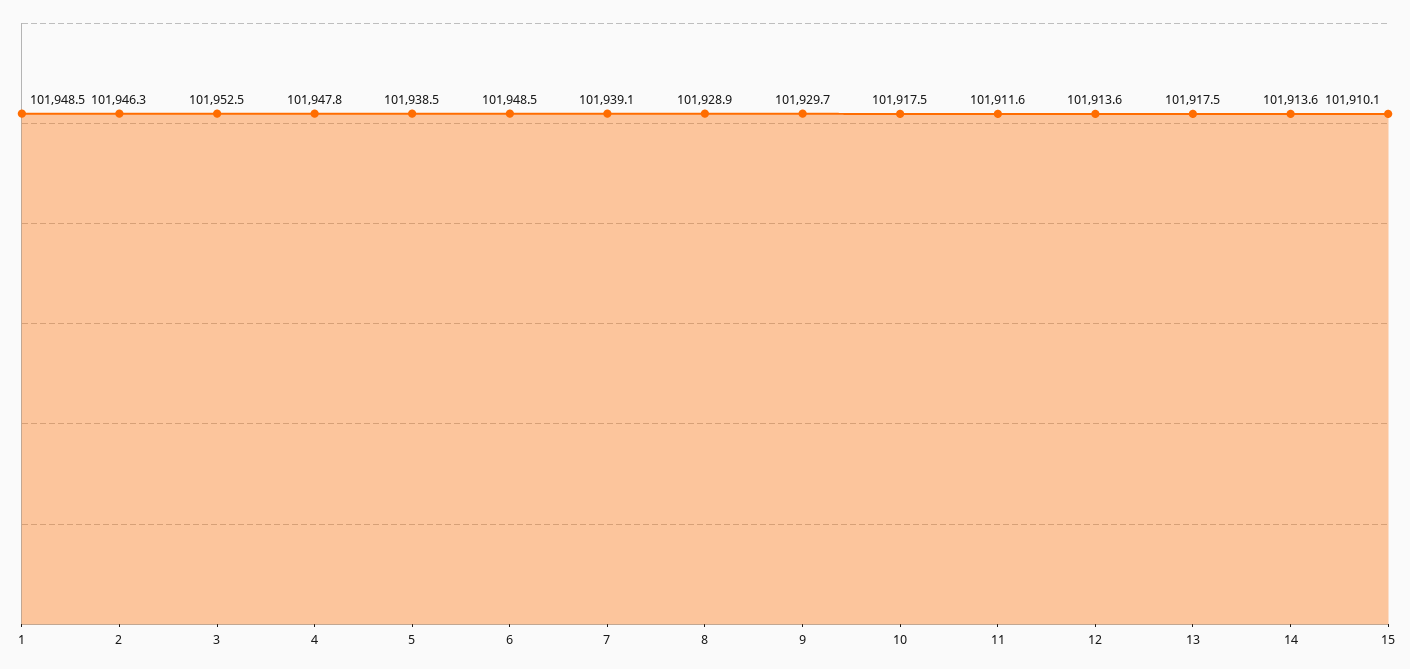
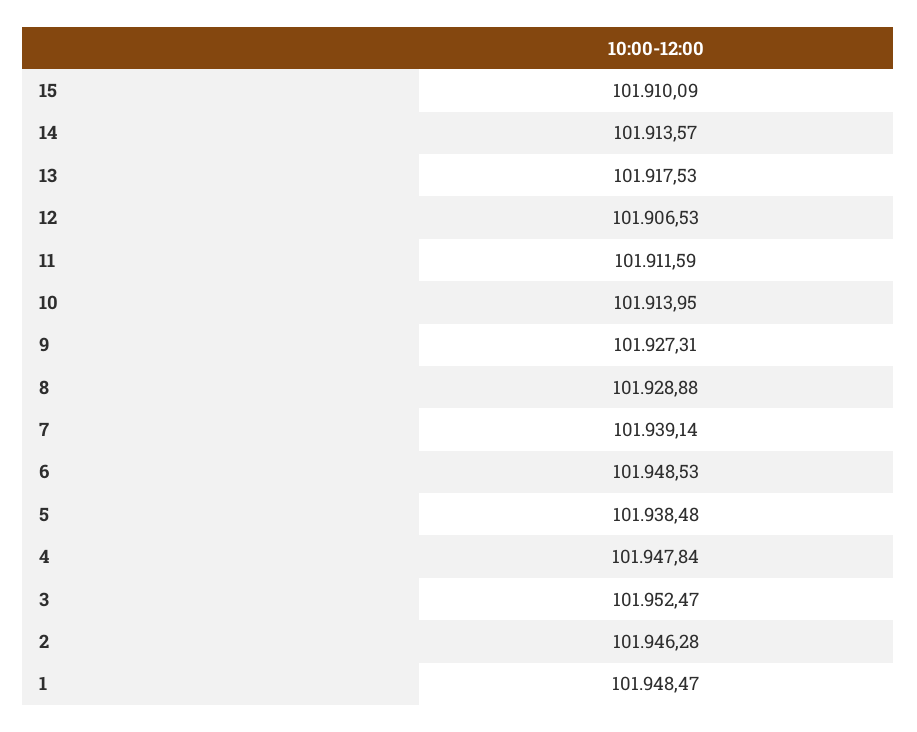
9: 101929.7 -> 101927.31
10: 101917.5 -> 101913.95
12: 101913.6 -> 101906.53

